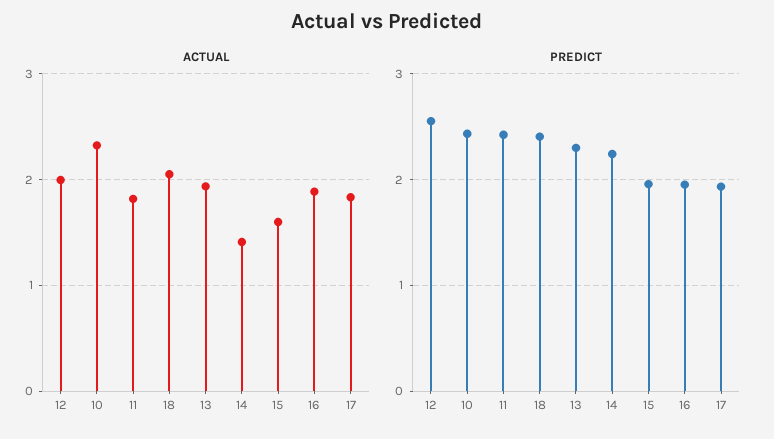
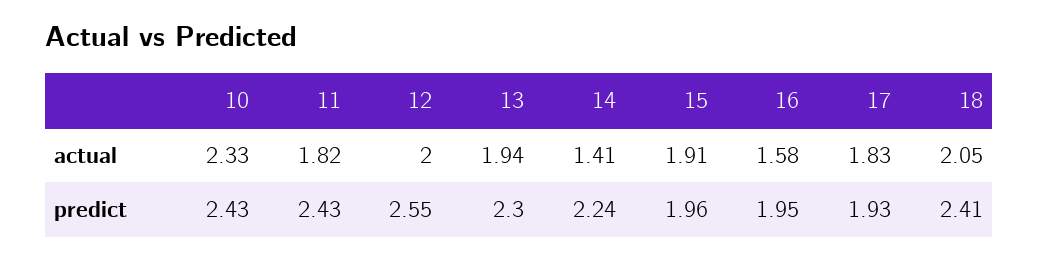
ACTUAL, 15: 1.6 -> 1.91
ACTUAL, 16: 1.9 -> 1.58

